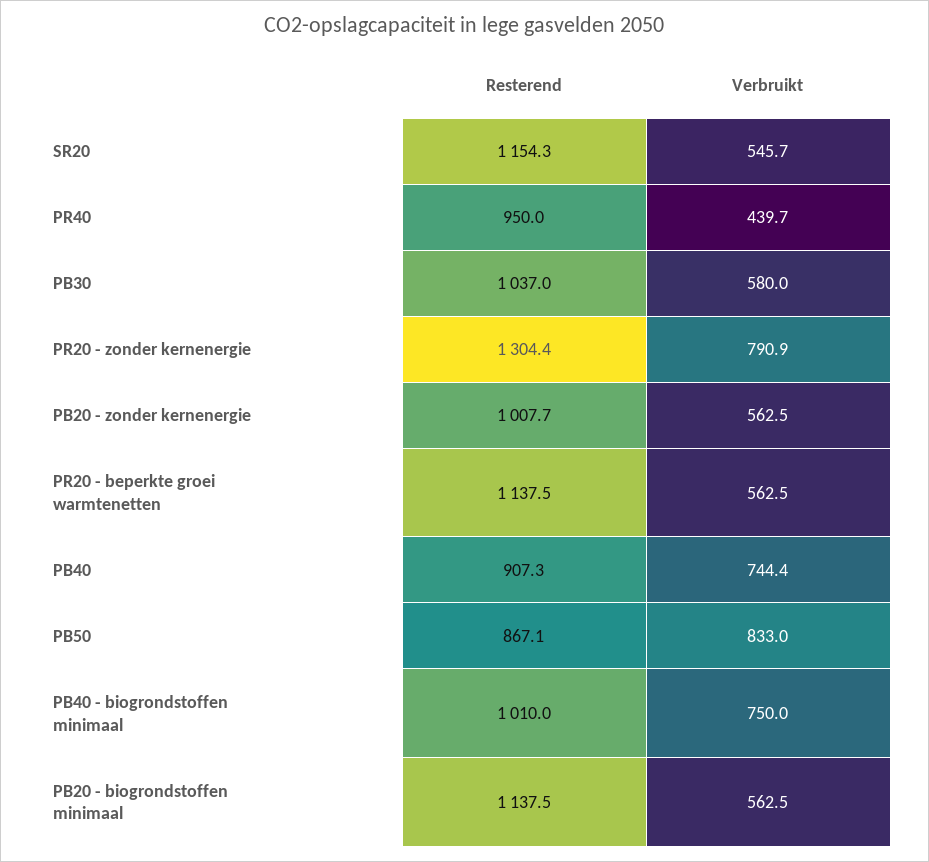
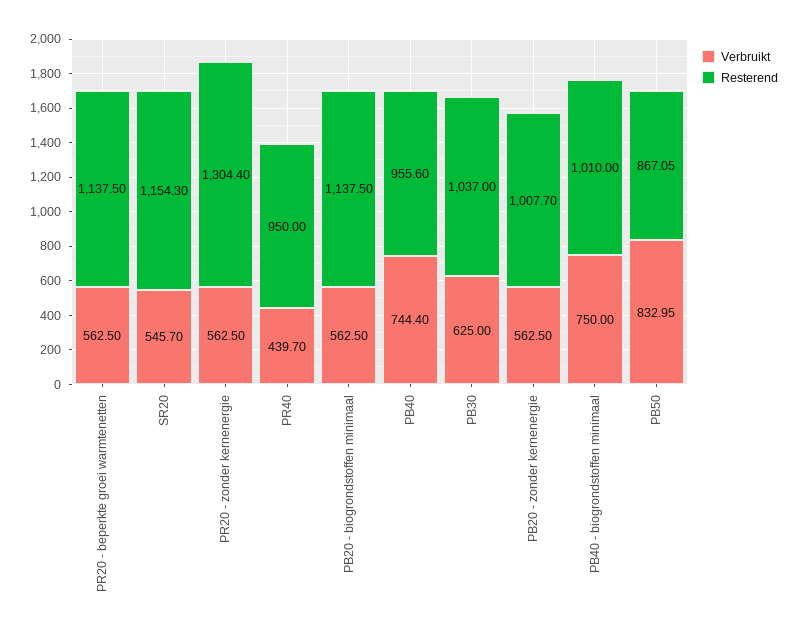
Verbruikt, PB30: 580 -> 625
Verbruikt, PR20 - zonder kernenergie: 790.9 -> 562.5
Resterend, PB40: 907.3 -> 955.6

